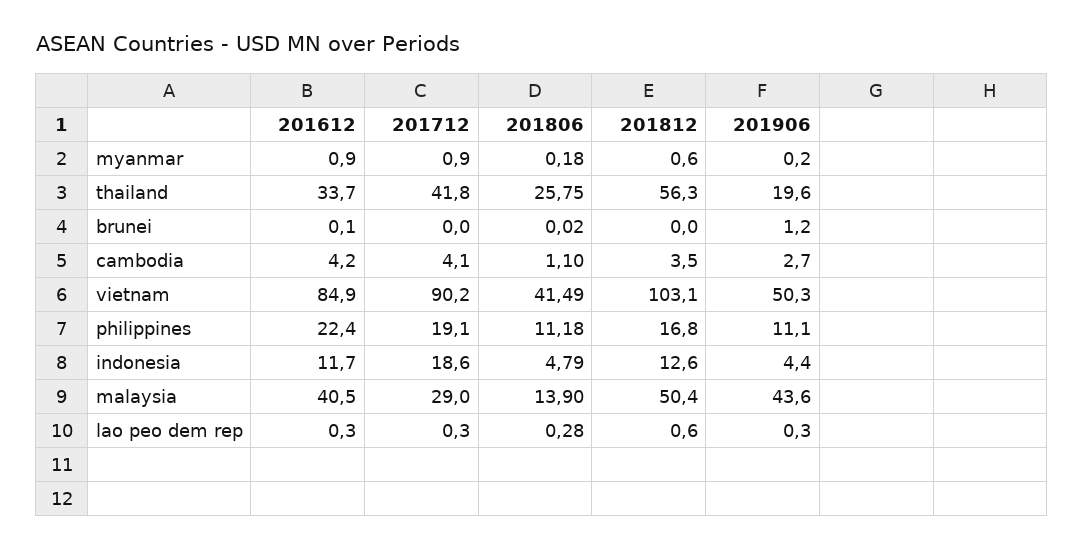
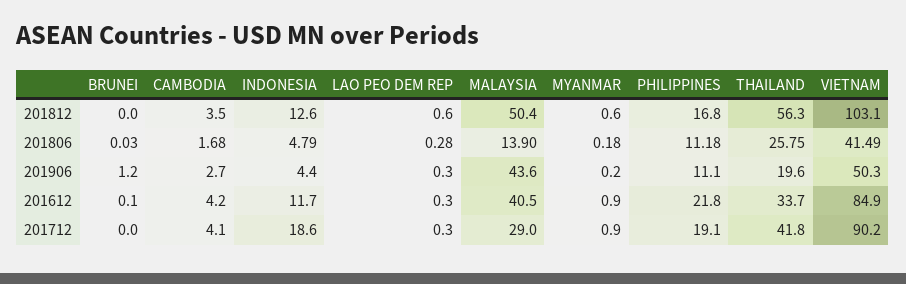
201806, brunei: 0.02 -> 0.03
201806, cambodia: 1.1 -> 1.68
201612, philippines: 22.4 -> 21.8

